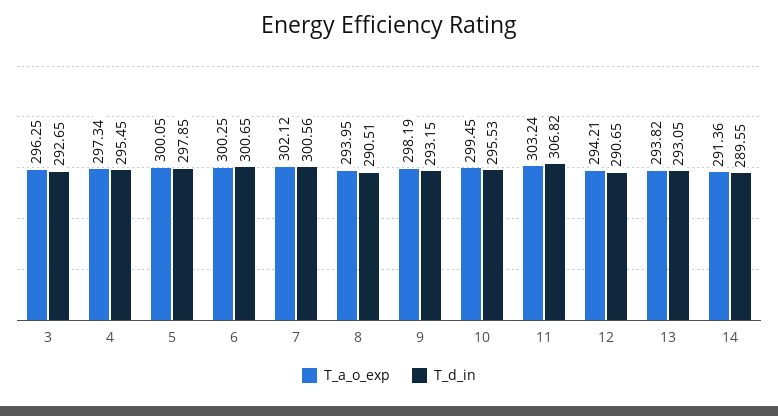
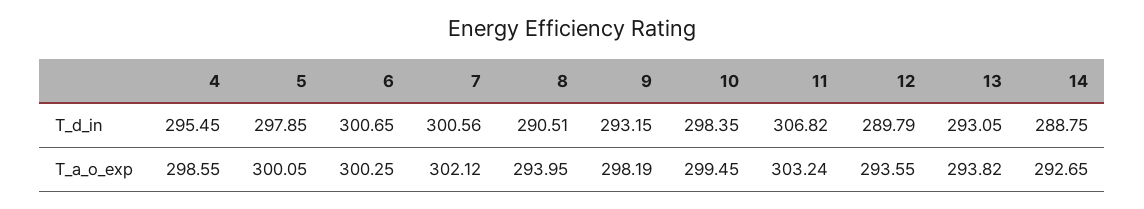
T_a_o_exp, 3: 296.25 -> none
T_d_in, 3: 292.65 -> none
T_a_o_exp, 4: 297.34 -> 298.55
T_d_in, 10: 295.53 -> 298.35
T_a_o_exp, 12: 294.21 -> 293.55
T_d_in, 12: 290.65 -> 289.79
T_a_o_exp, 14: 291.36 -> 292.65
T_d_in, 14: 289.55 -> 288.75

